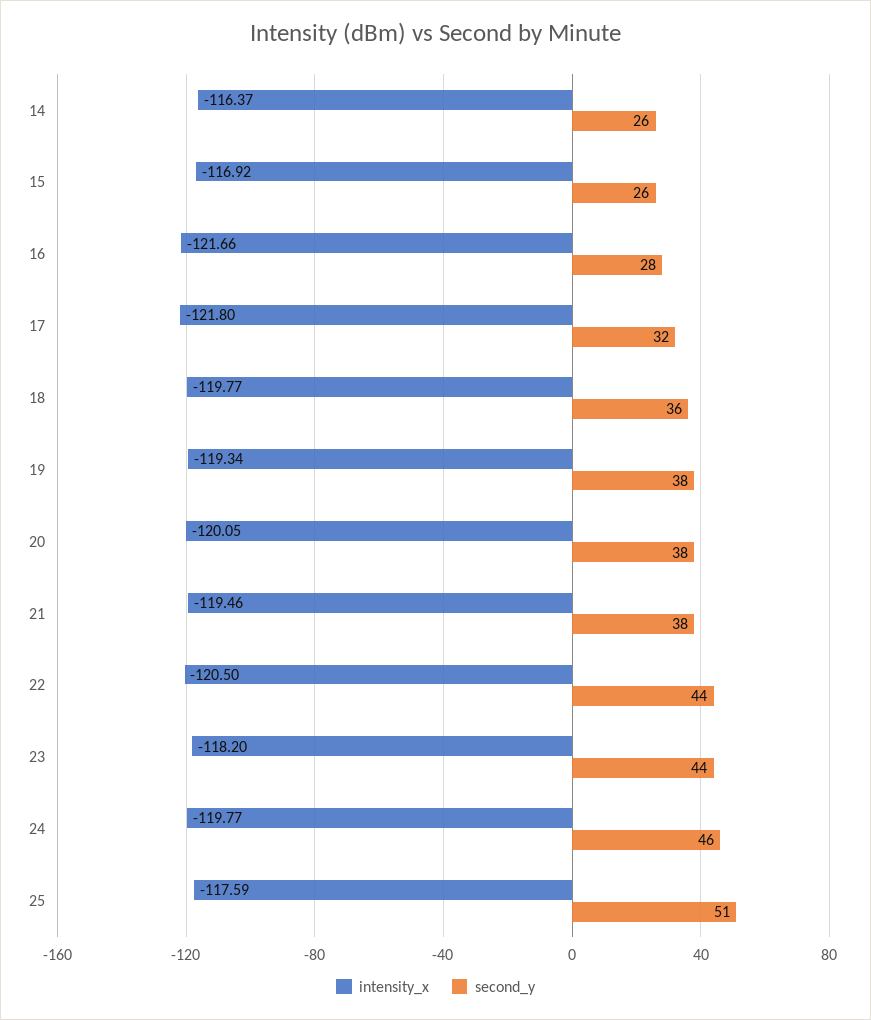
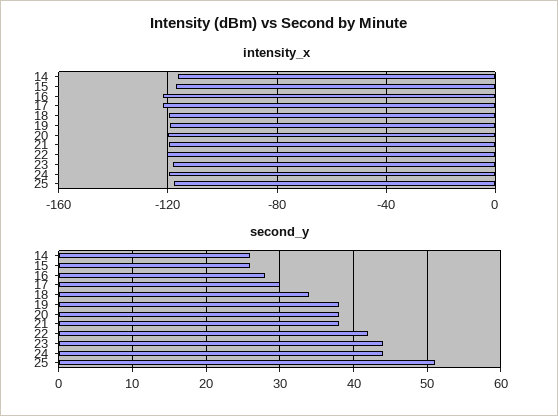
second_y, 17: 32 -> 30
second_y, 18: 36 -> 34
second_y, 22: 44 -> 42
second_y, 24: 46 -> 44

